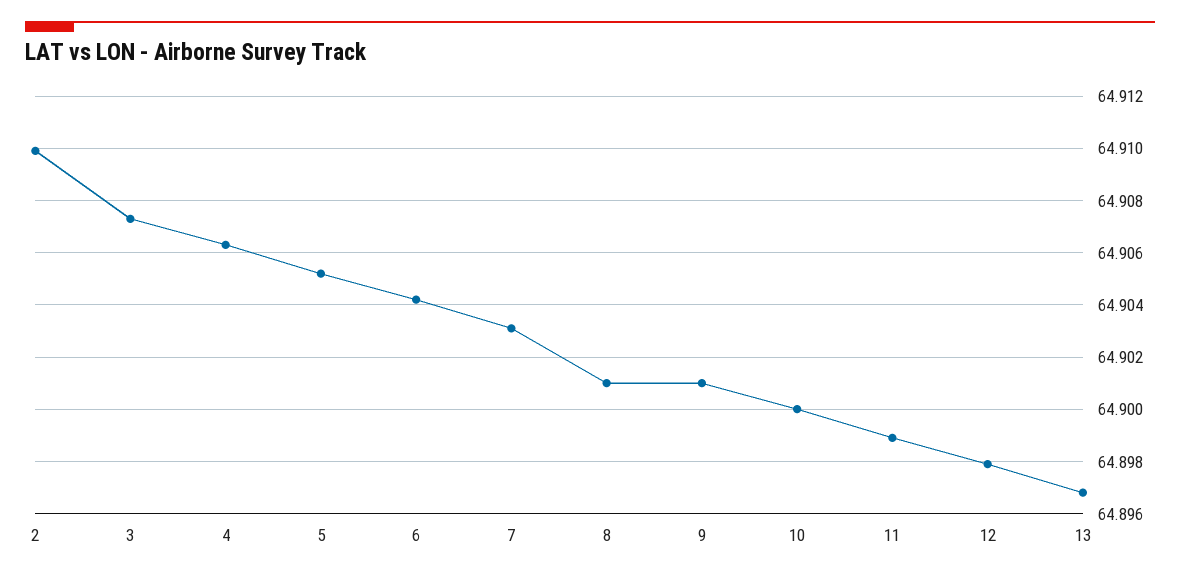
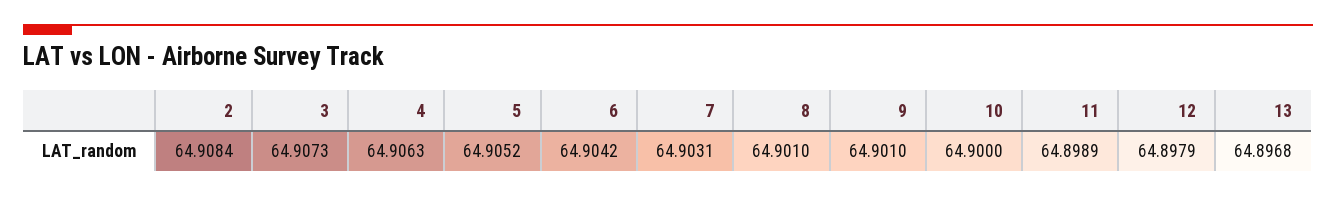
2: 64.91 -> 64.9084

